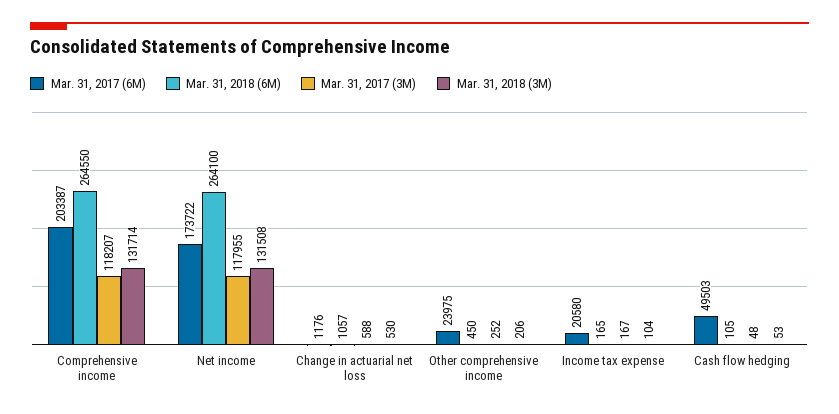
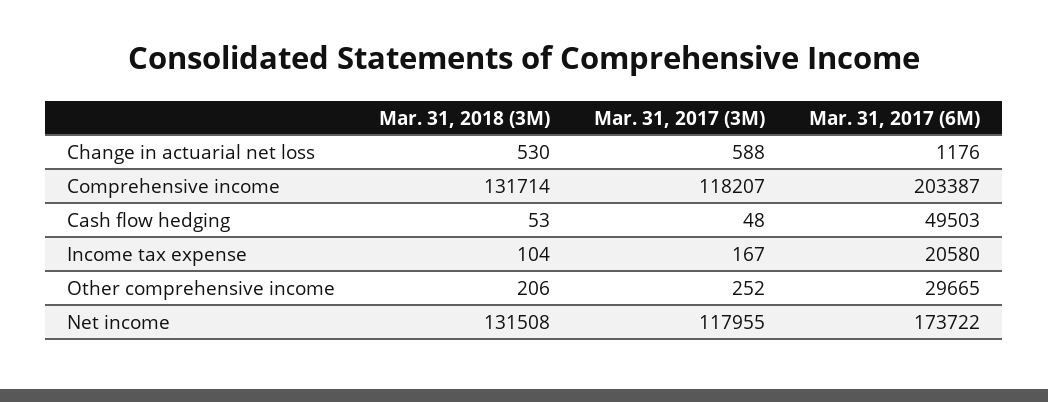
Mar. 31, 2018 (6M), Comprehensive income: 264550 -> none
Mar. 31, 2018 (6M), Net income: 264100 -> none
Mar. 31, 2018 (6M), Change in actuarial net loss: 1057 -> none
Mar. 31, 2017 (6M), Other comprehensive income: 23975 -> 29665
Mar. 31, 2018 (6M), Other comprehensive income: 450 -> none
Mar. 31, 2018 (6M), Income tax expense: 165 -> none
Mar. 31, 2018 (6M), Cash flow hedging: 105 -> none

